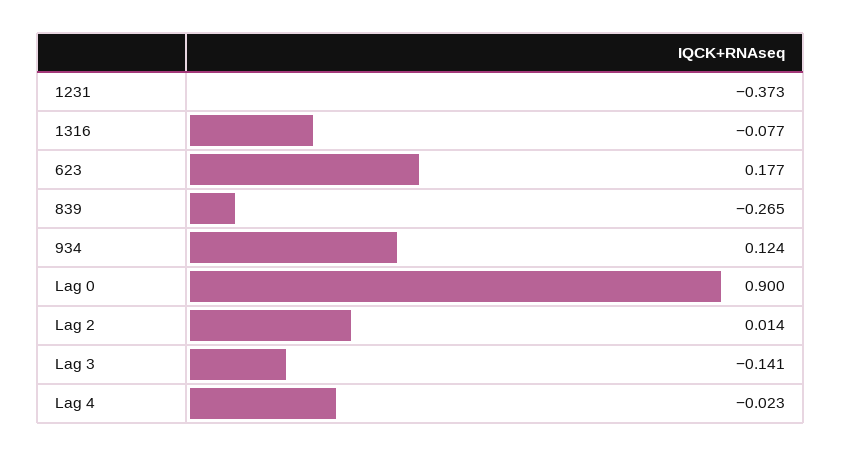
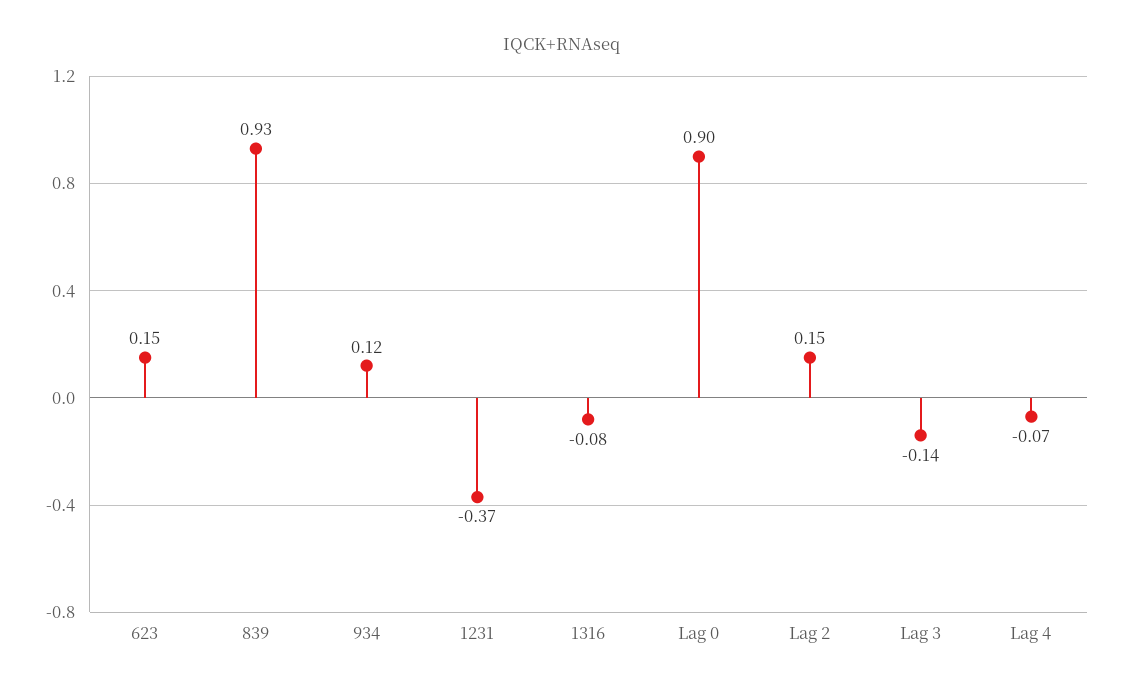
623: 0.177 -> 0.15
839: -0.265 -> 0.93
Lag 2: 0.014 -> 0.15
Lag 4: -0.023 -> -0.07

